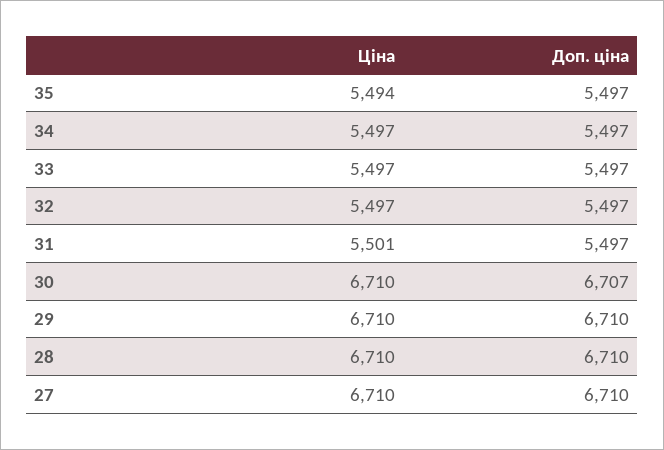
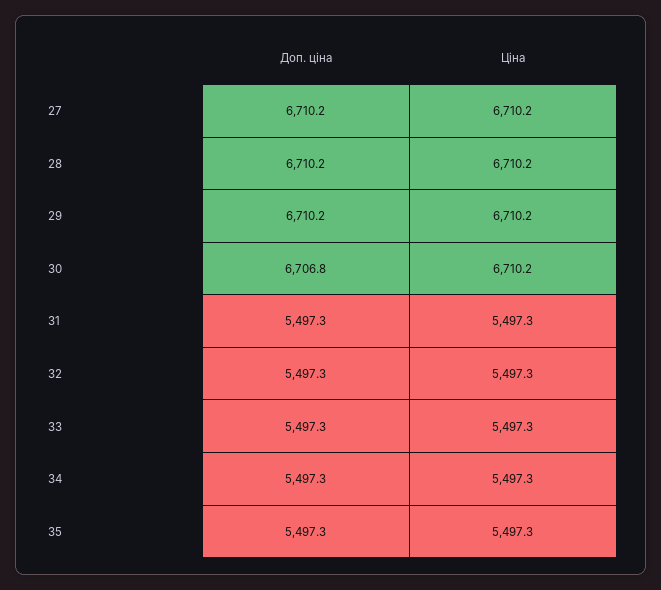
Ціна, 35: 5494 -> 5497.3
Ціна, 31: 5501 -> 5497.3

